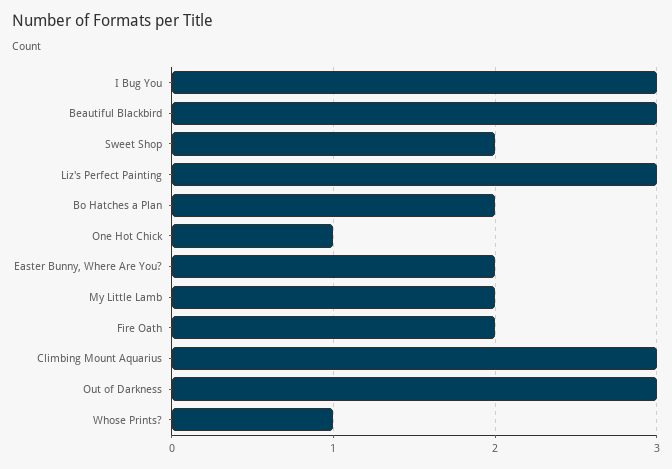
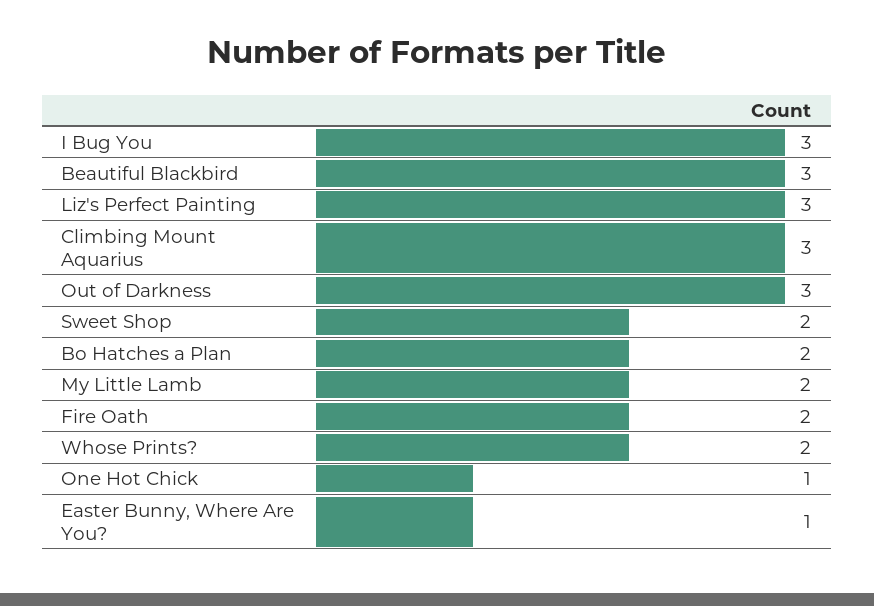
Easter Bunny, Where Are You?: 2 -> 1
Whose Prints?: 1 -> 2

